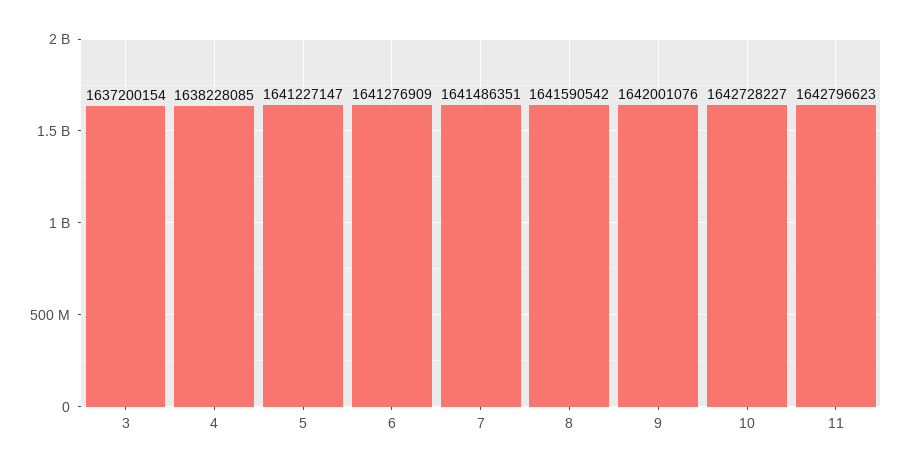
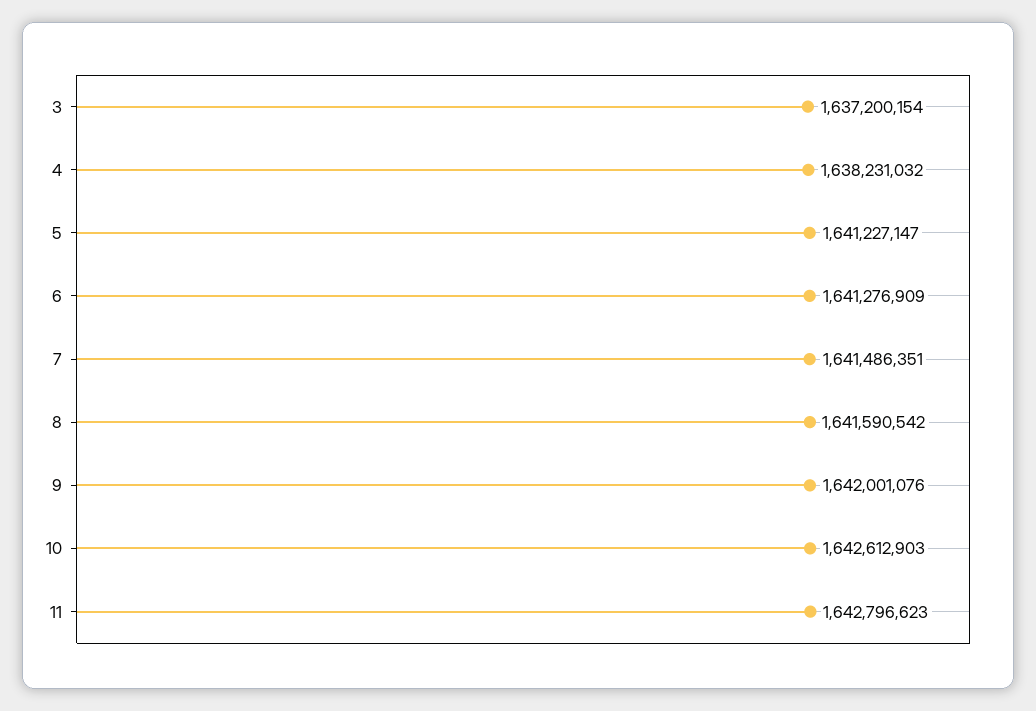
4: 1638228085 -> 1638231032
10: 1642728227 -> 1642612903

